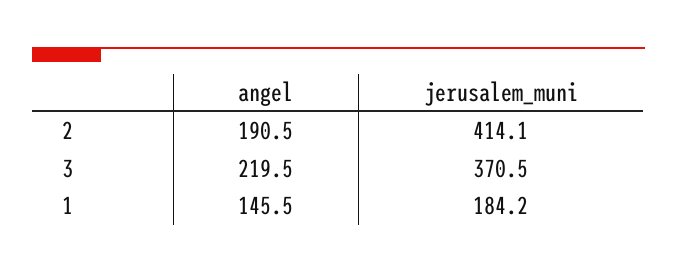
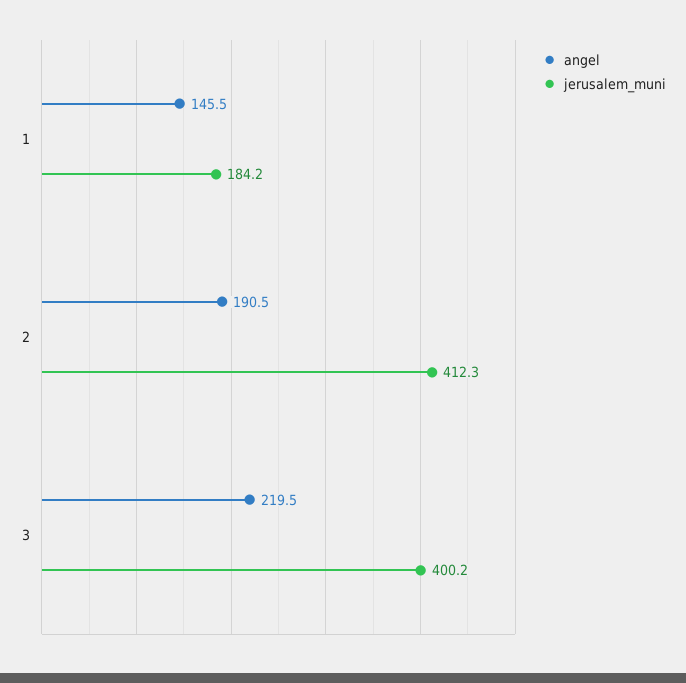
jerusalem_muni, 2: 414.1 -> 412.3
jerusalem_muni, 3: 370.5 -> 400.2

